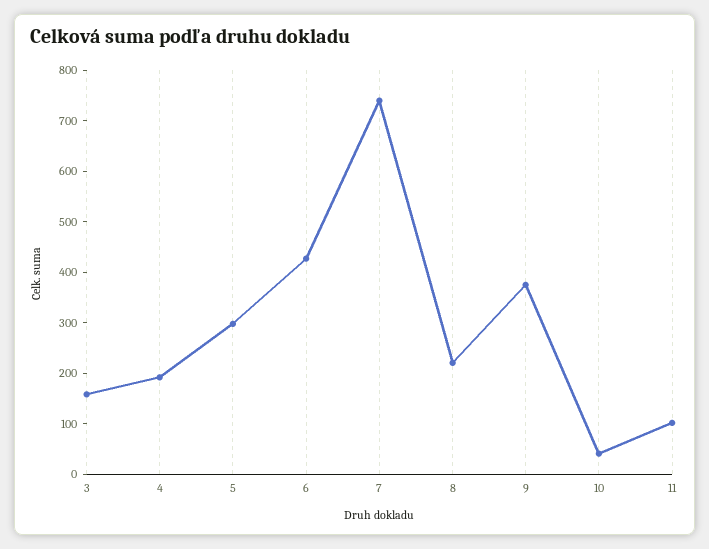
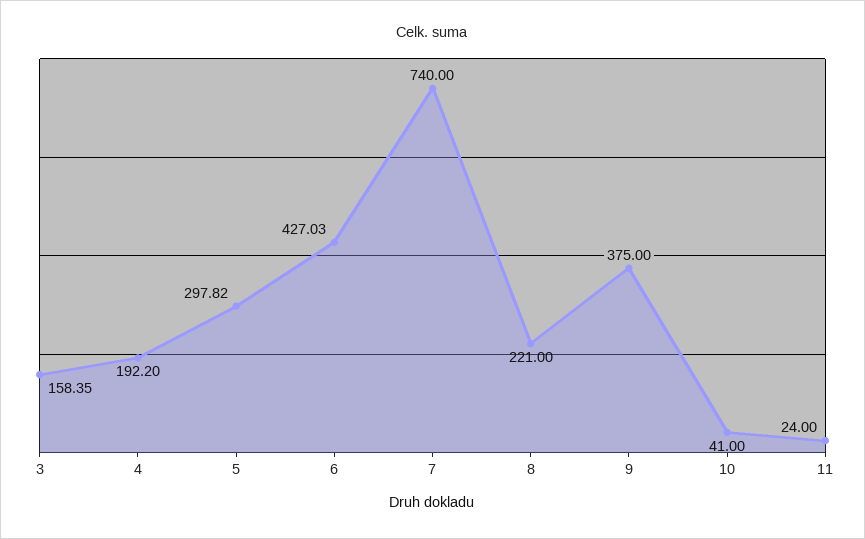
11: 100 -> 24

